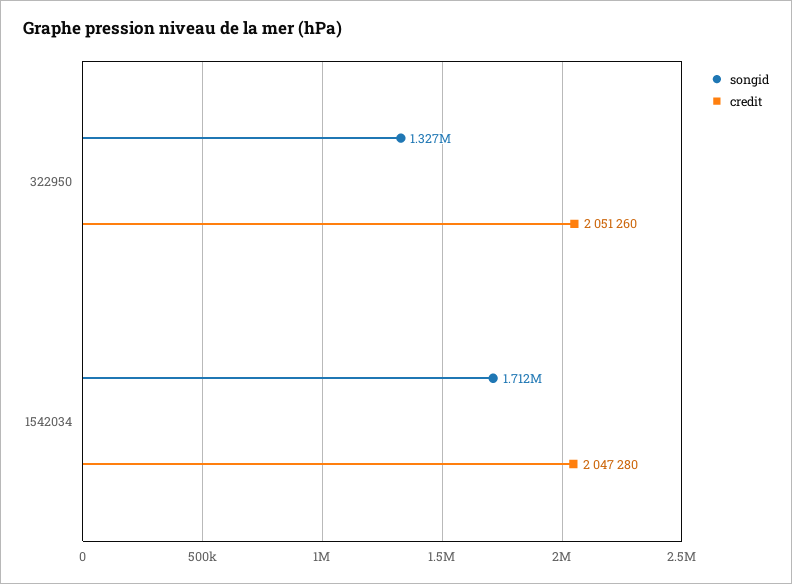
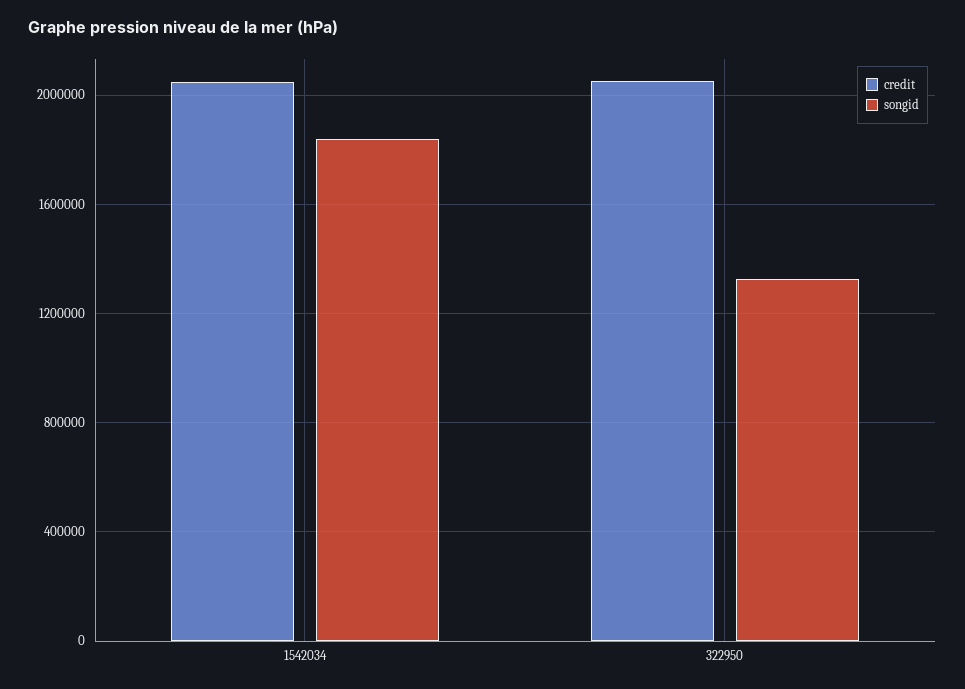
songid, 1542034: 1712000 -> 1850000

